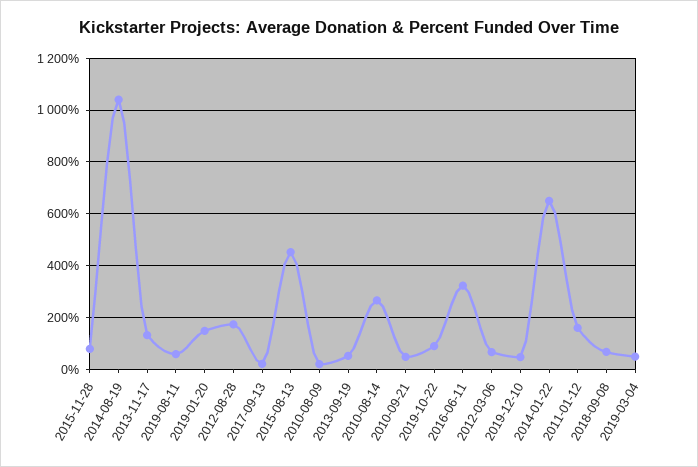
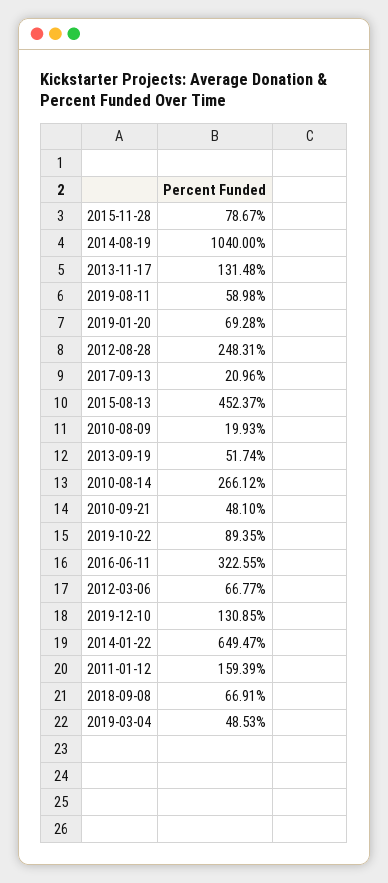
2019-01-20: 150 -> 69.28
2012-08-28: 175 -> 248.31
2019-12-10: 50 -> 130.85

